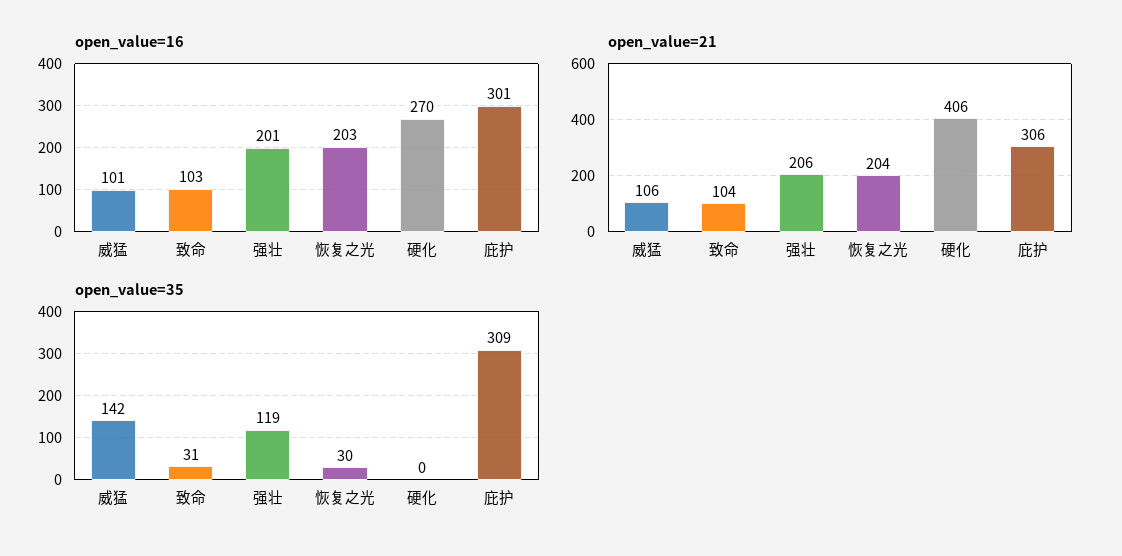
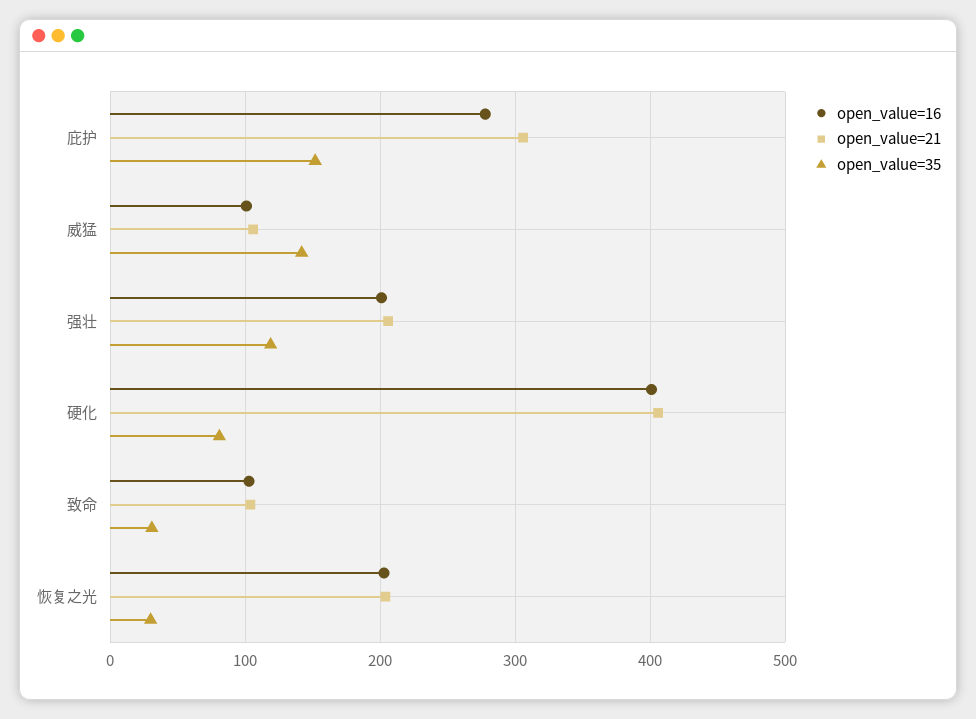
open_value=16, 硬化: 270 -> 400
open_value=16, 庇护: 301 -> 280
open_value=35, 硬化: 0 -> 80
open_value=35, 庇护: 309 -> 150

